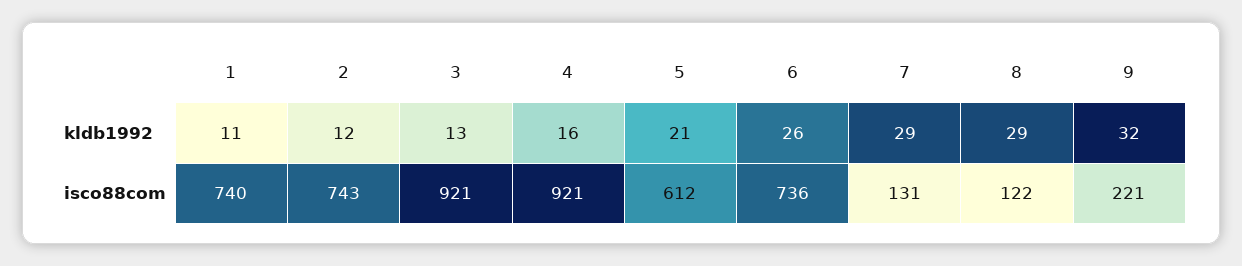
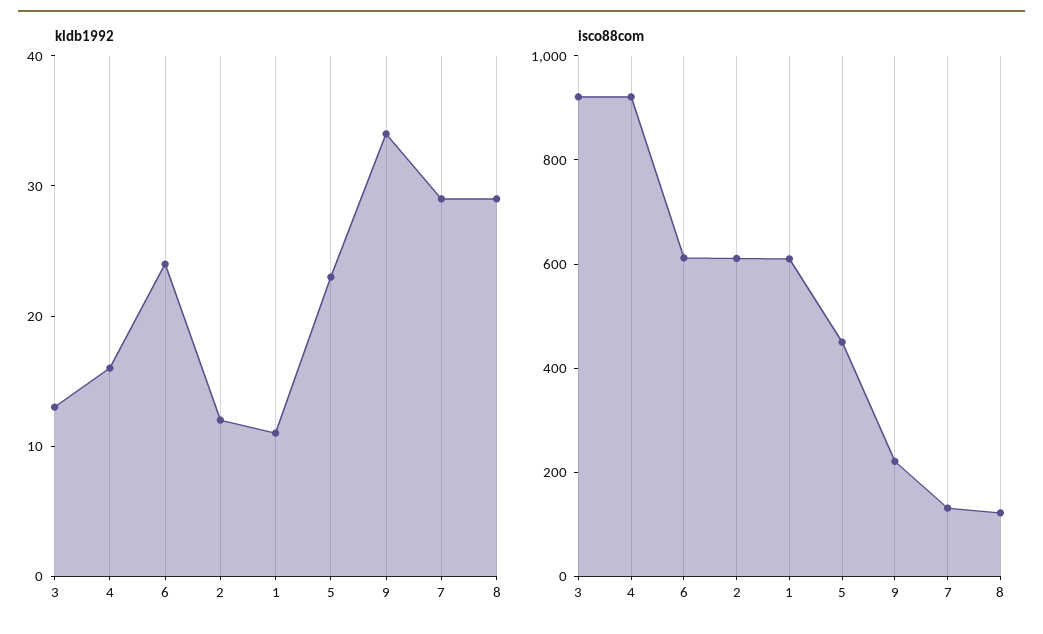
kldb1992, 5: 21 -> 23
kldb1992, 6: 26 -> 24
kldb1992, 9: 32 -> 34
isco88com, 1: 740 -> 600
isco88com, 2: 743 -> 600
isco88com, 5: 612 -> 450
isco88com, 6: 736 -> 600

